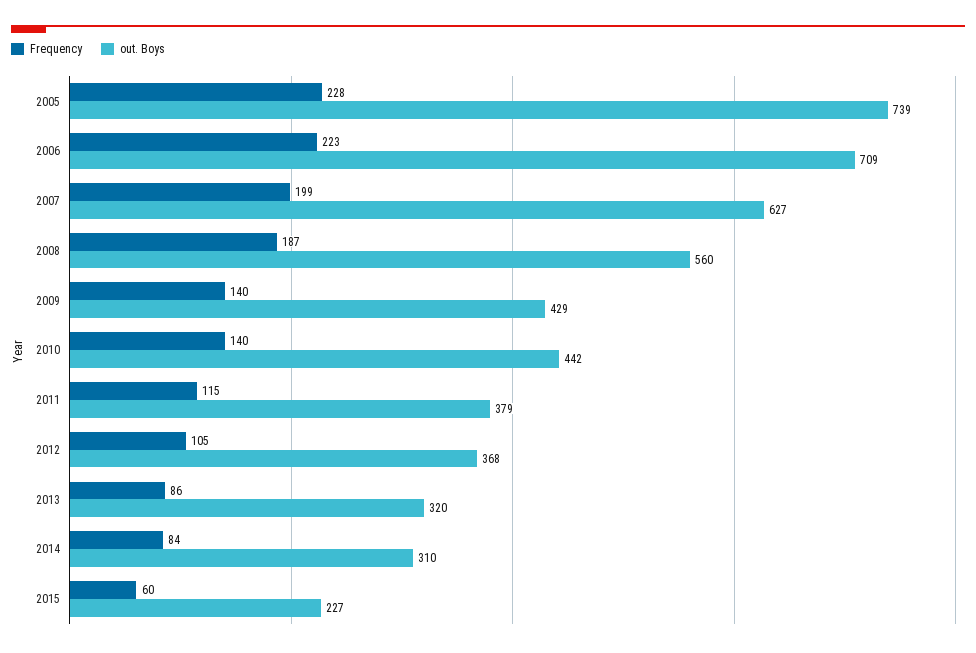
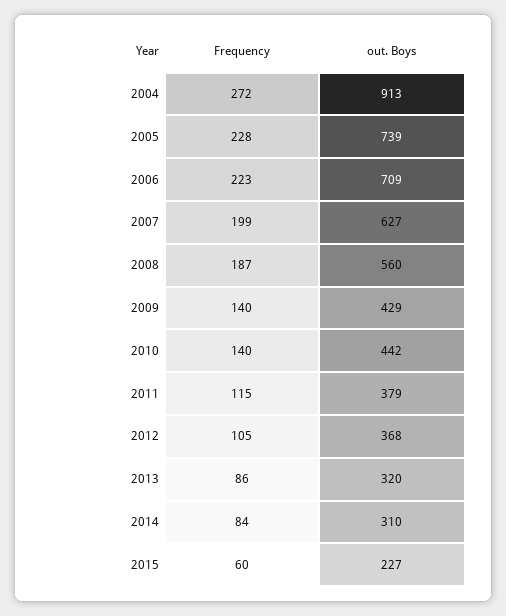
Frequency, 2004: none -> 272
out. Boys, 2004: none -> 913

